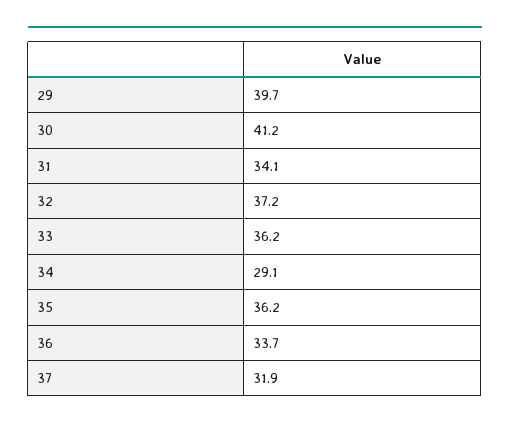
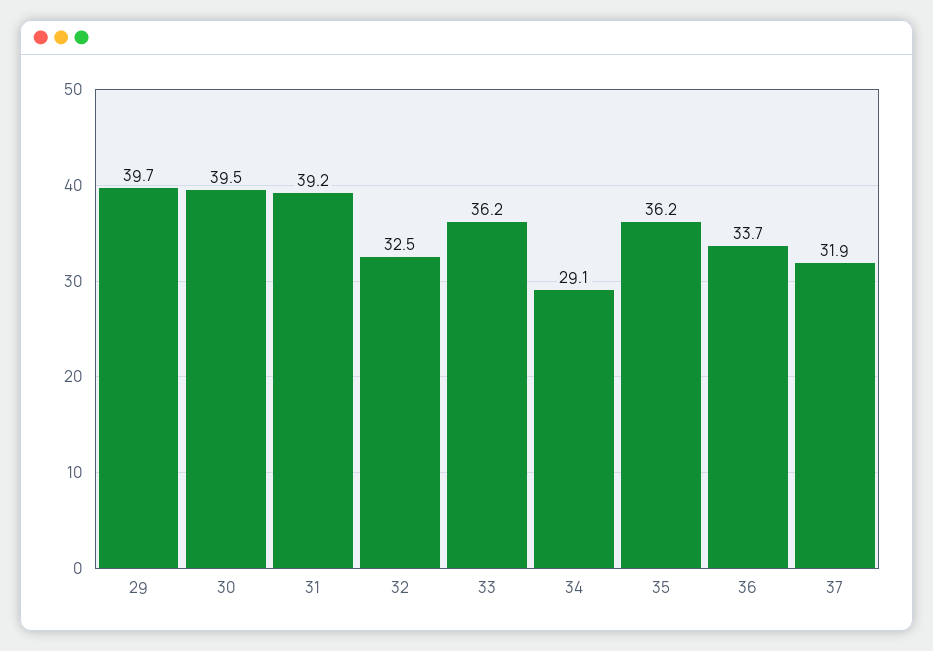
30: 41.2 -> 39.5
31: 34.1 -> 39.2
32: 37.2 -> 32.5

